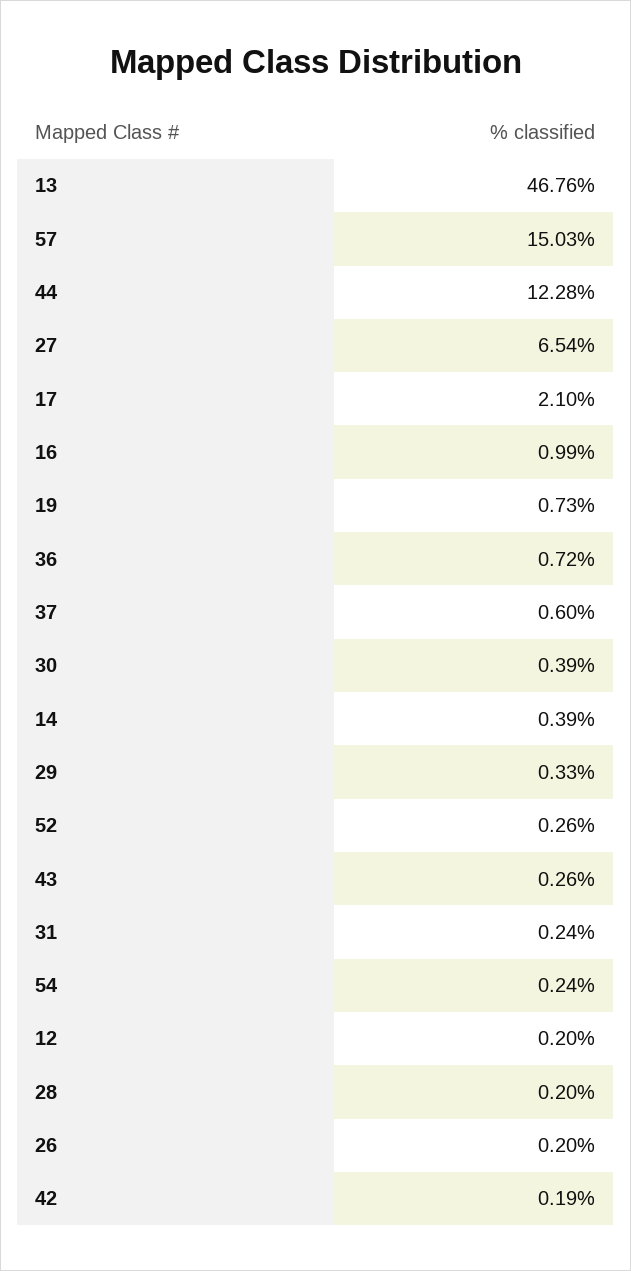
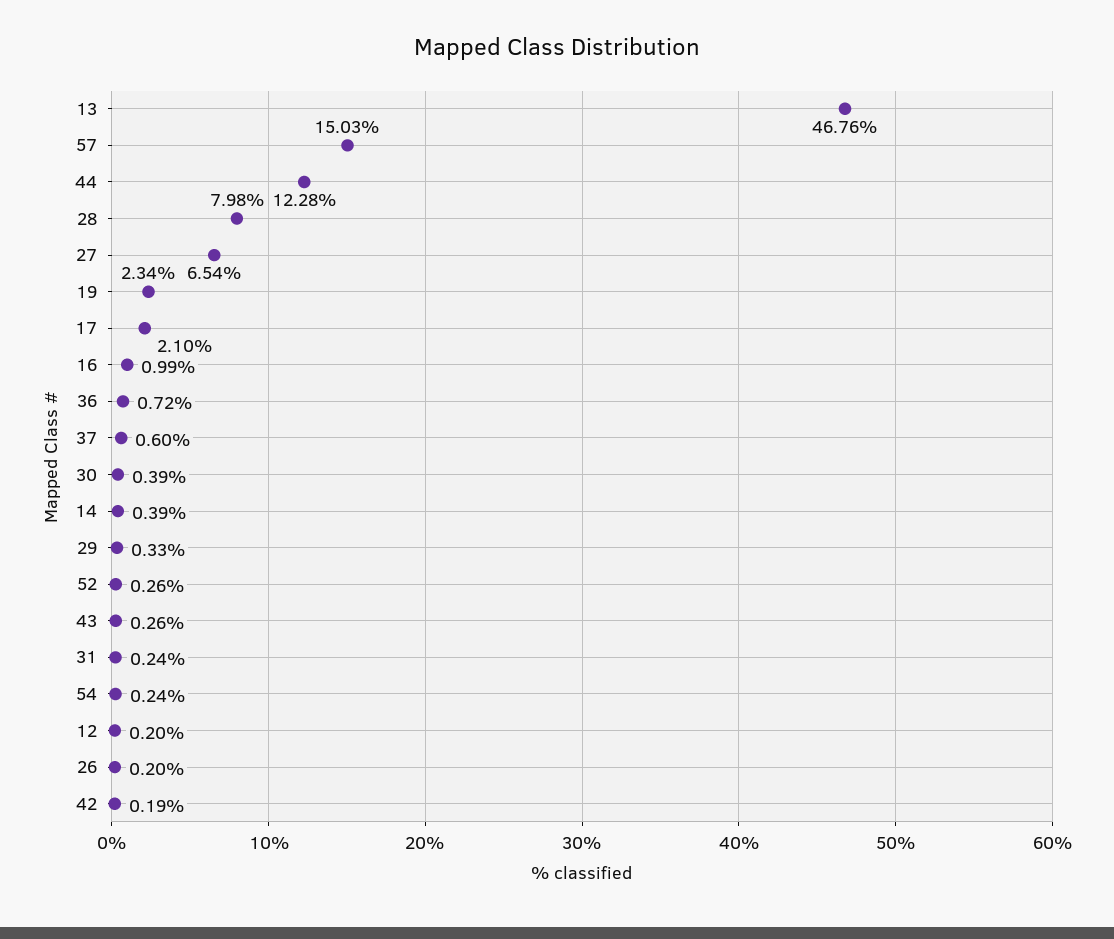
19: 0.73 -> 2.34
28: 0.2 -> 7.98

